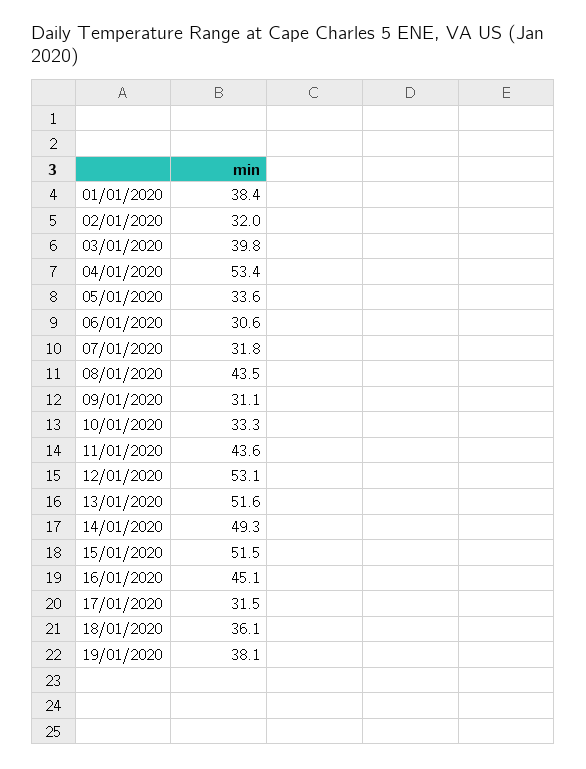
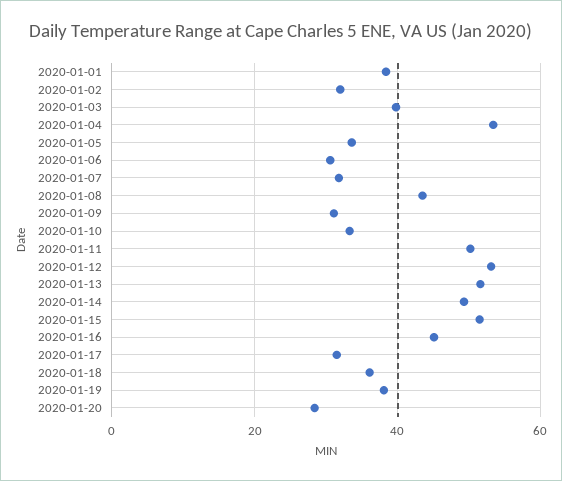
11/01/2020: 43.6 -> 50
2020-01-20: none -> 28

